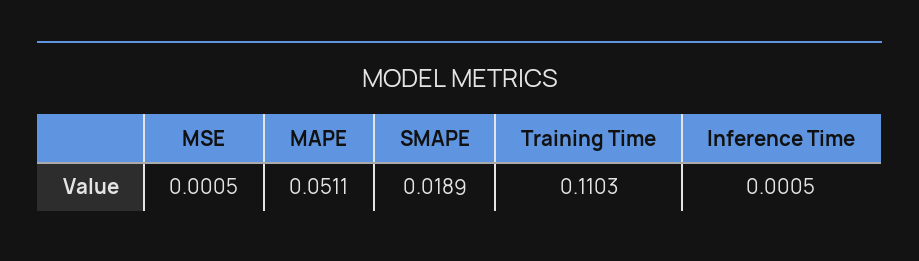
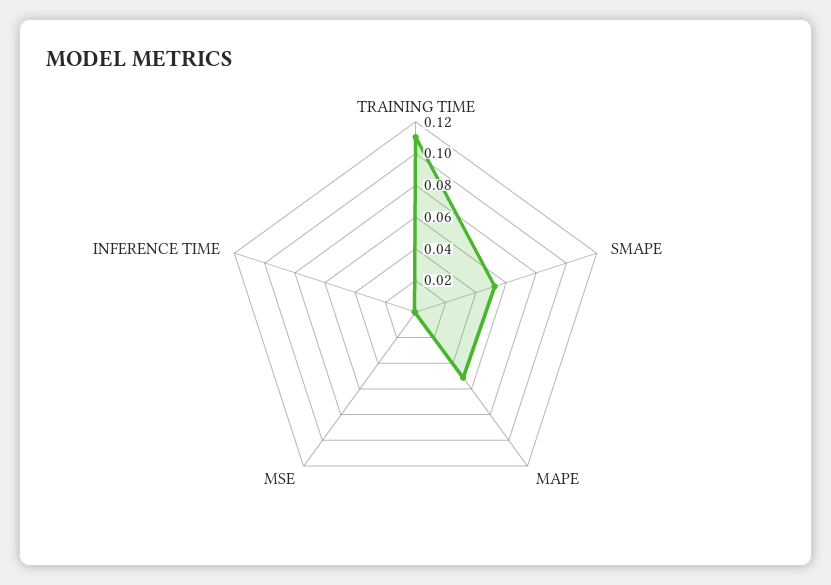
SMAPE: 0.0189 -> 0.05

